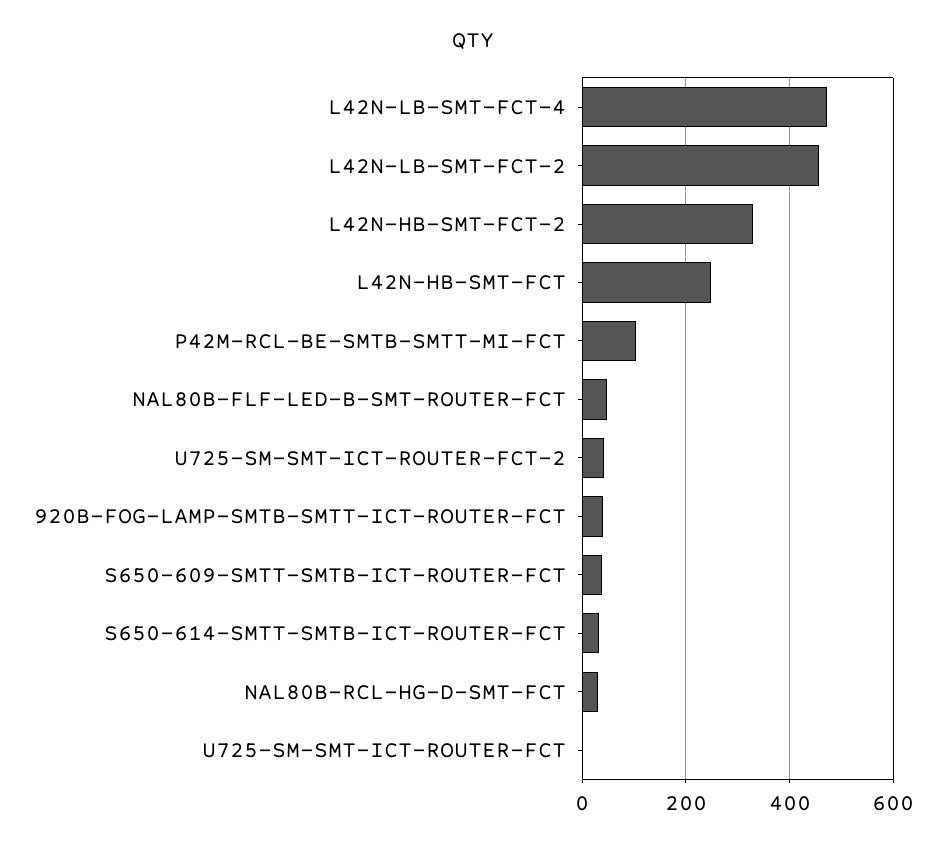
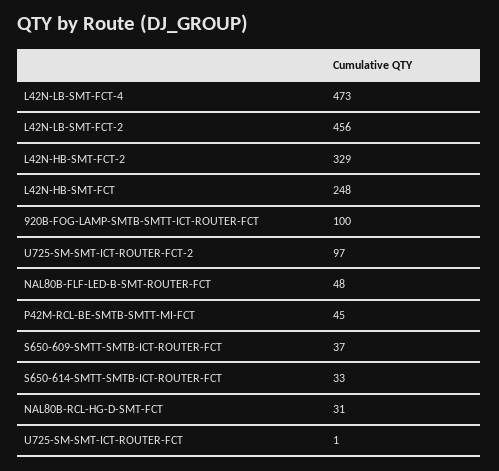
P42M-RCL-BE-SMTB-SMTT-MI-FCT: 100 -> 45
U725-SM-SMT-ICT-ROUTER-FCT-2: 40 -> 97
920B-FOG-LAMP-SMTB-SMTT-ICT-ROUTER-FCT: 40 -> 100

